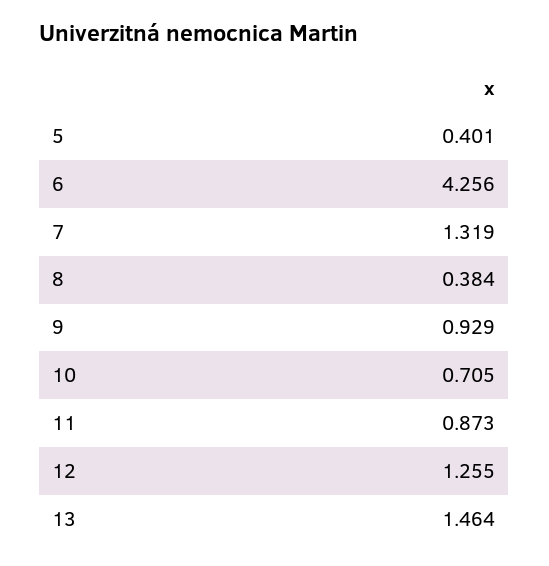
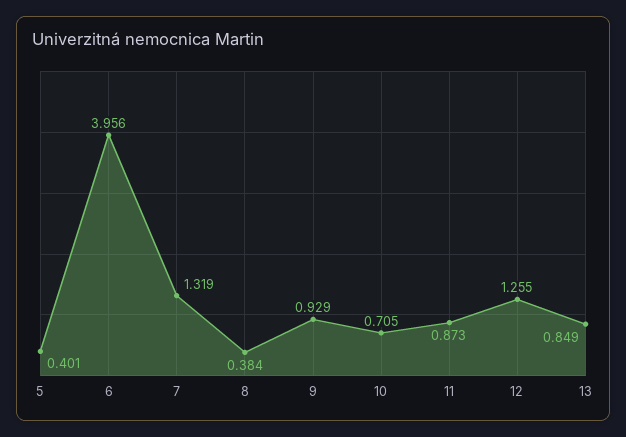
6: 4.256 -> 3.956
13: 1.464 -> 0.849

